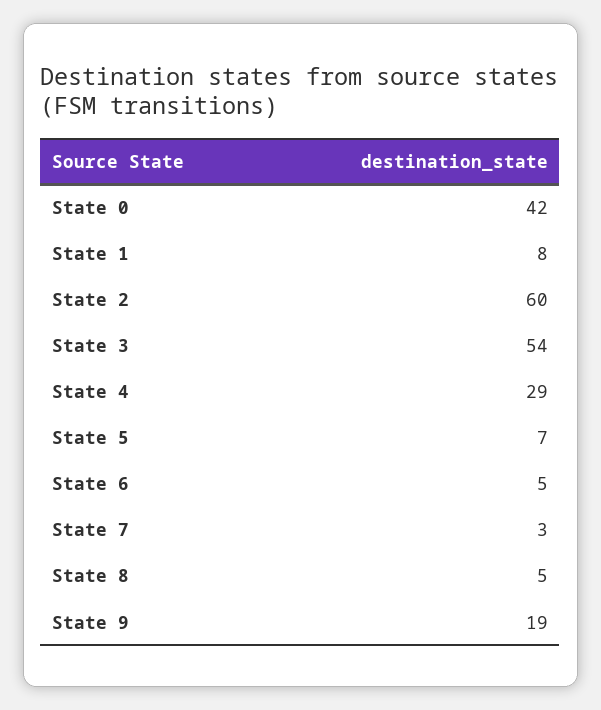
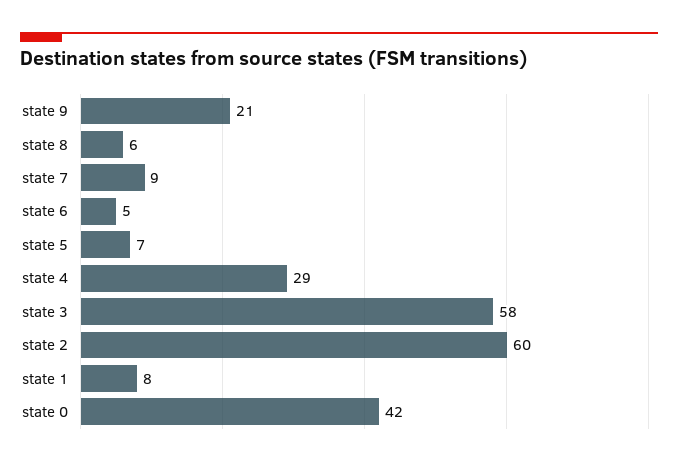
State 3: 54 -> 58
State 7: 3 -> 9
State 8: 5 -> 6
State 9: 19 -> 21

